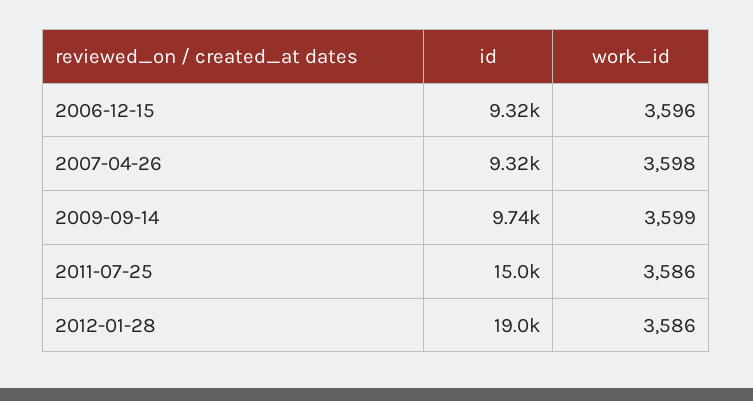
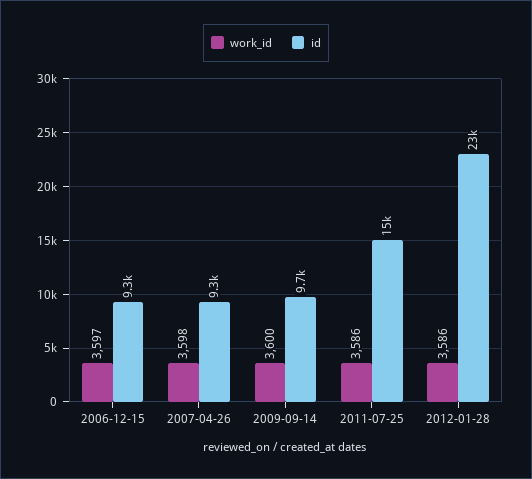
work_id, 2006-12-15: 3596 -> 3597
work_id, 2009-09-14: 3599 -> 3600
id, 2012-01-28: 19000 -> 23000

